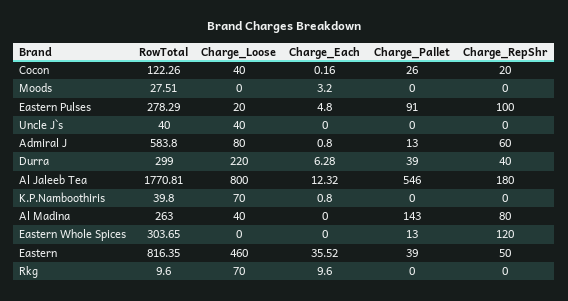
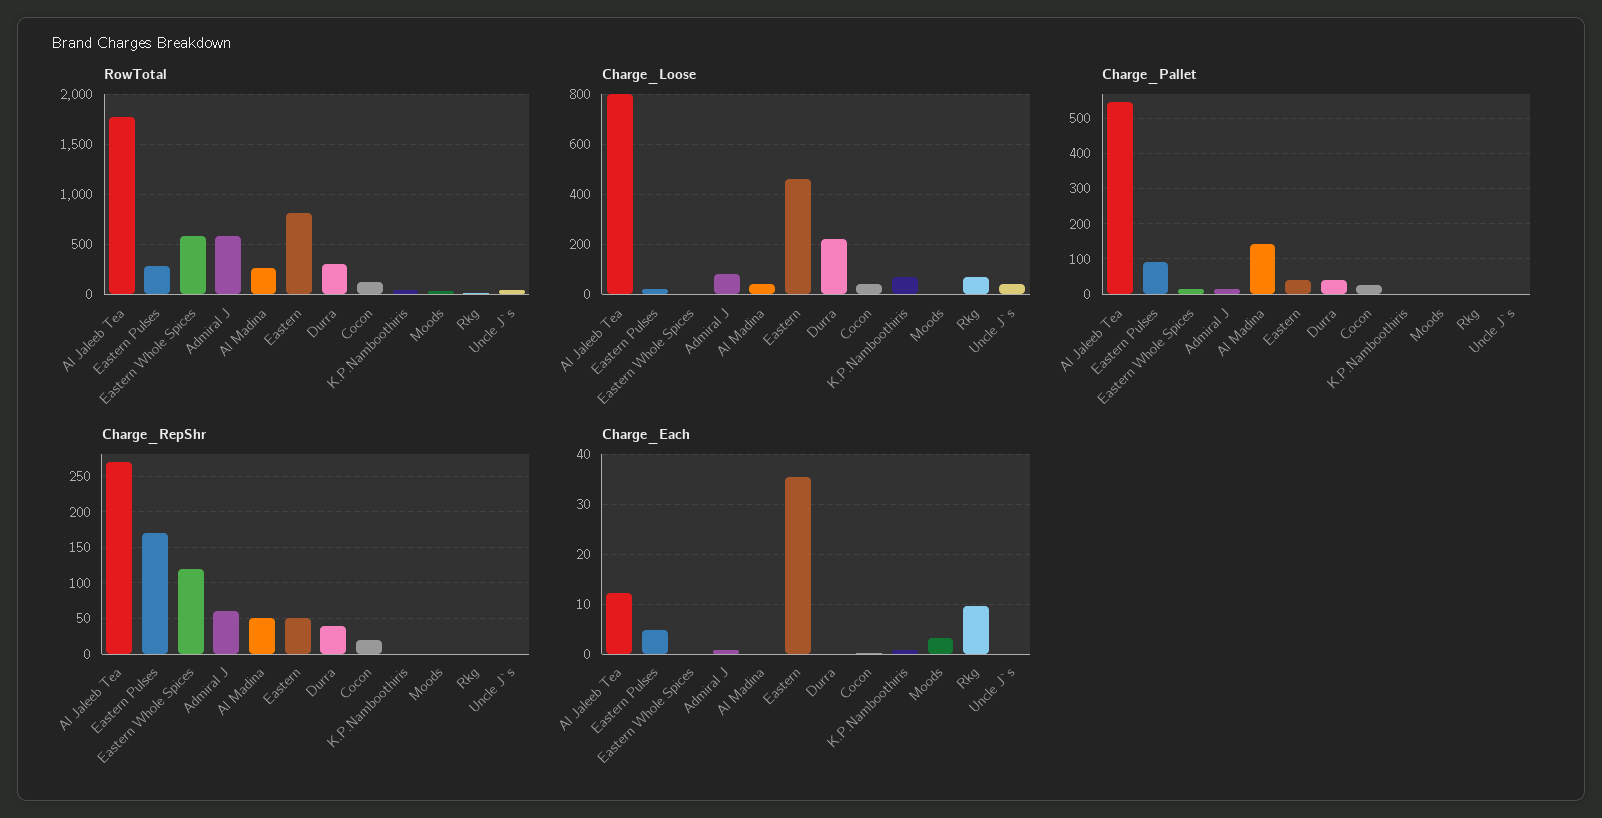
Charge_RepShr, Eastern Pulses: 100 -> 170
Charge_Each, Durra: 6.28 -> 0
Charge_RepShr, Al Jaleeb Tea: 180 -> 270
Charge_RepShr, Al Madina: 80 -> 50
RowTotal, Eastern Whole Spices: 303.65 -> 600

